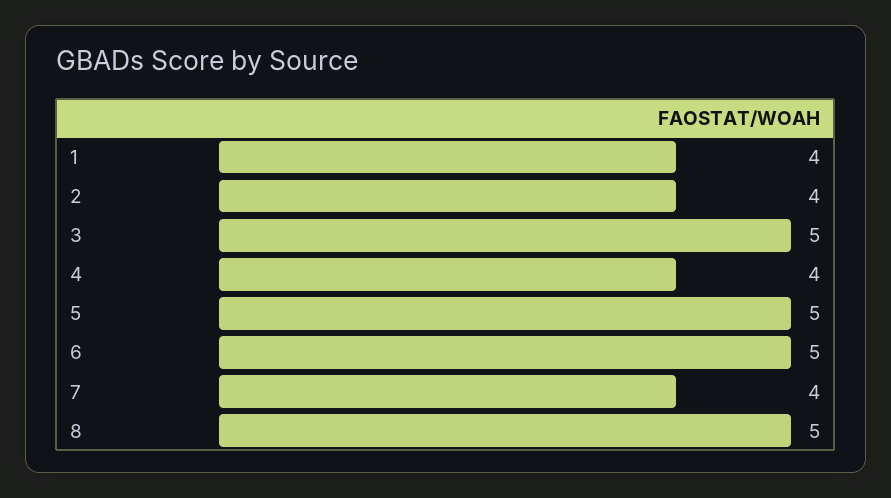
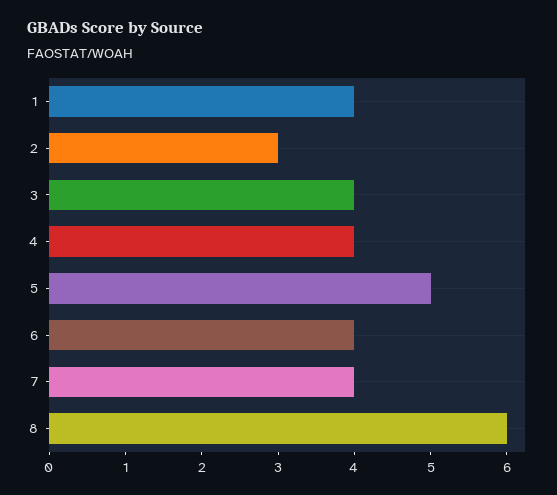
2: 4 -> 3
3: 5 -> 4
6: 5 -> 4
8: 5 -> 6

